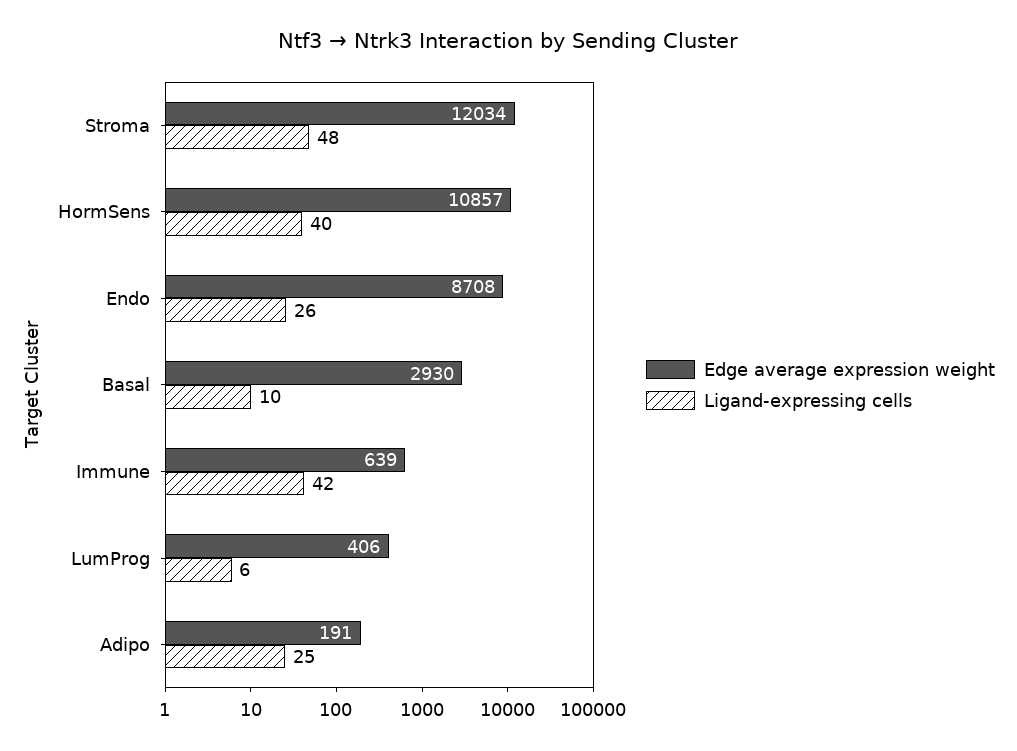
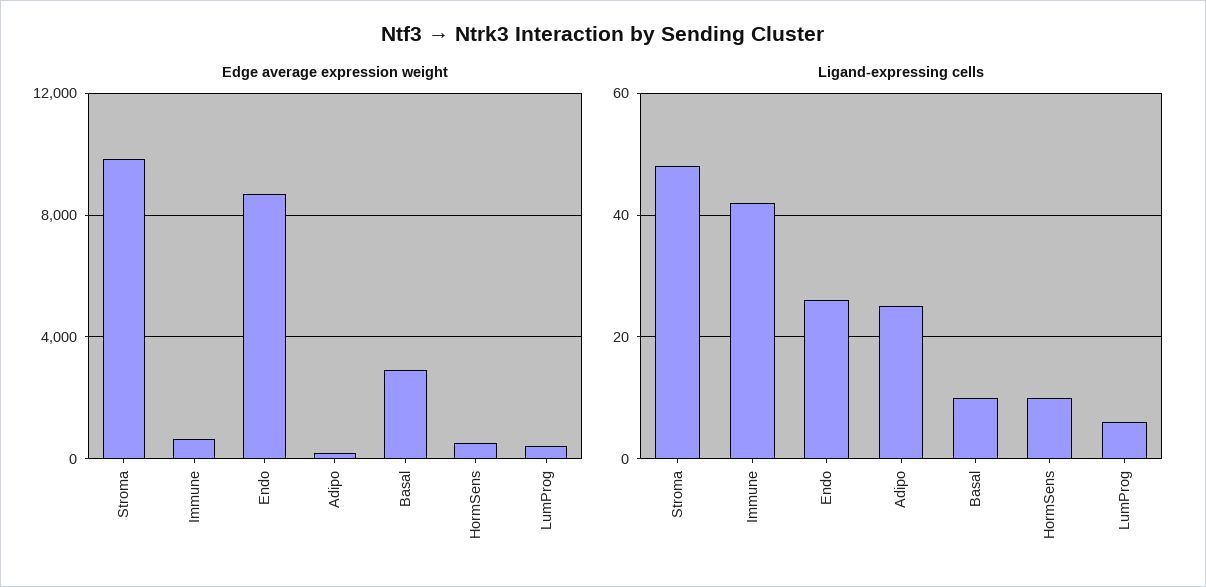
Edge average expression weight, Stroma: 12034 -> 10000
Edge average expression weight, HormSens: 10857 -> 500
Ligand-expressing cells, HormSens: 40 -> 10

